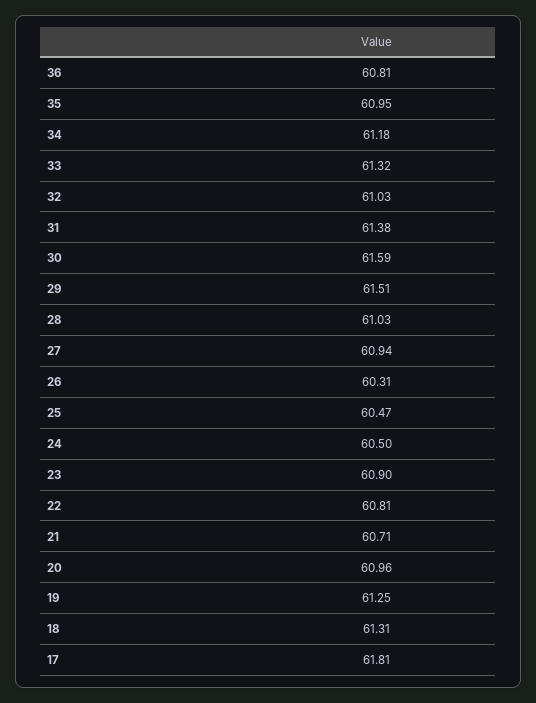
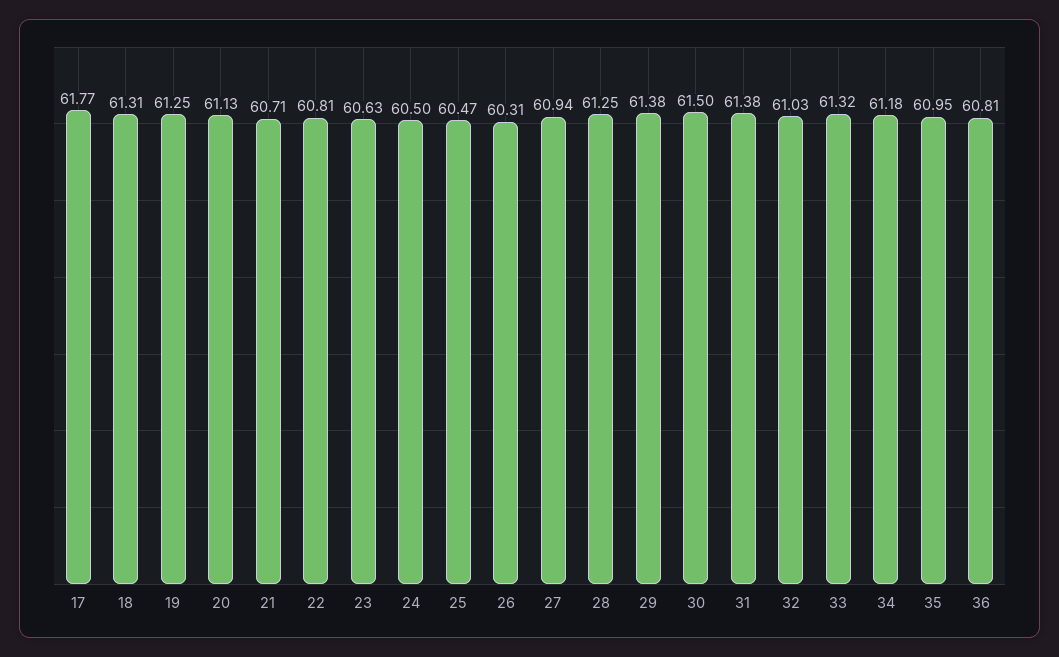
30: 61.59 -> 61.5
29: 61.51 -> 61.38
28: 61.03 -> 61.25
23: 60.9 -> 60.63
20: 60.96 -> 61.13
17: 61.81 -> 61.77

